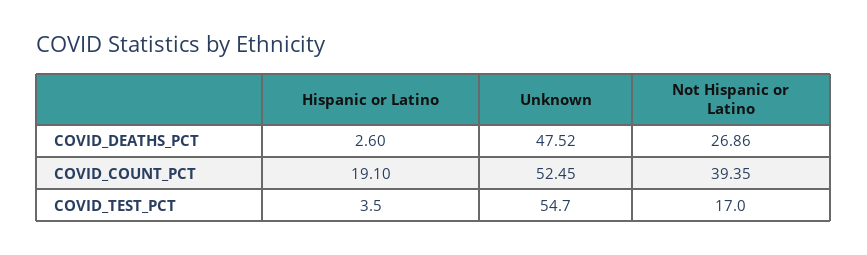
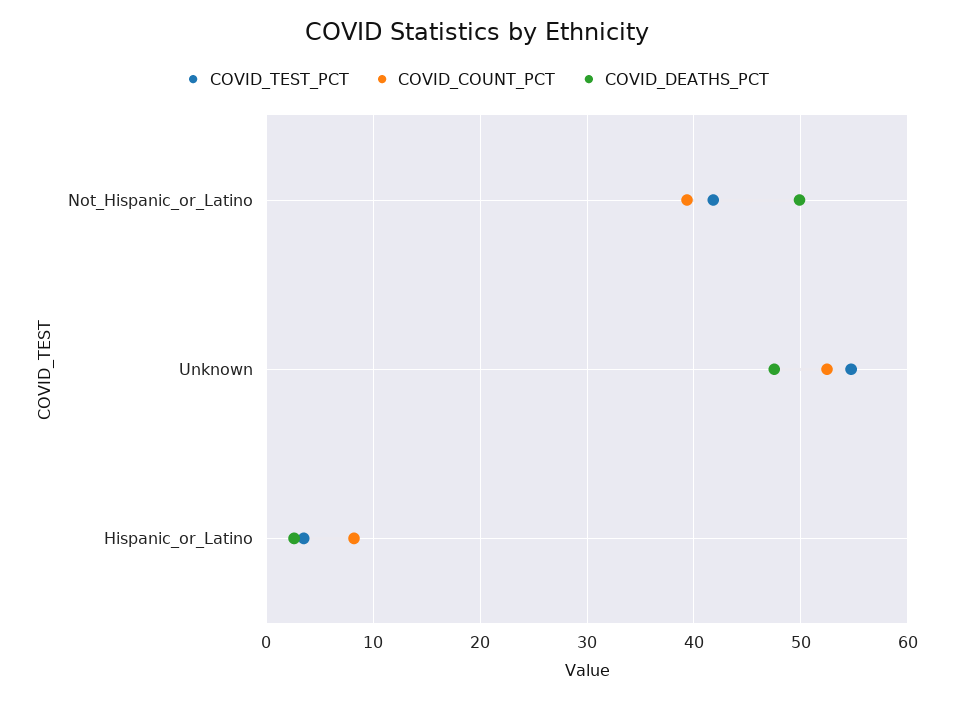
COVID_DEATHS_PCT, Not Hispanic or Latino: 26.86 -> 50
COVID_COUNT_PCT, Hispanic or Latino: 19.1 -> 8
COVID_TEST_PCT, Not Hispanic or Latino: 17 -> 42

